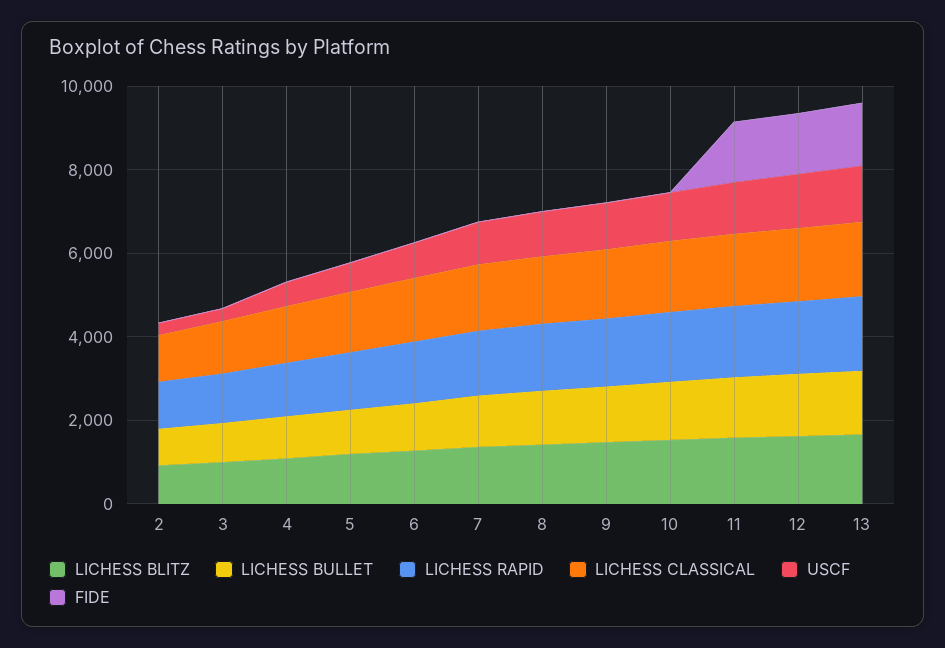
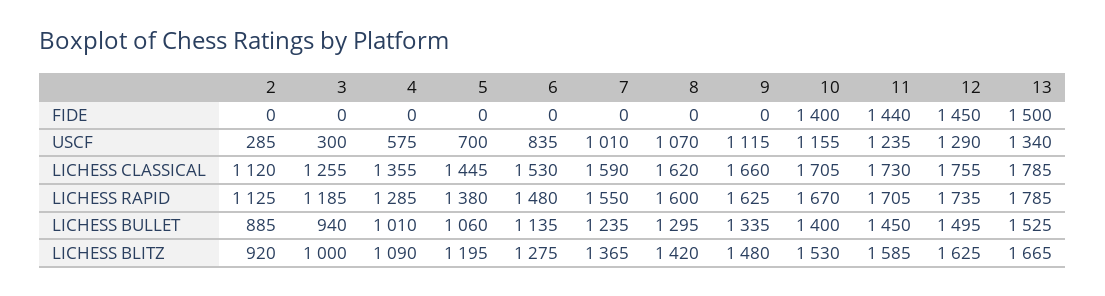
FIDE, 10: 0 -> 1400

